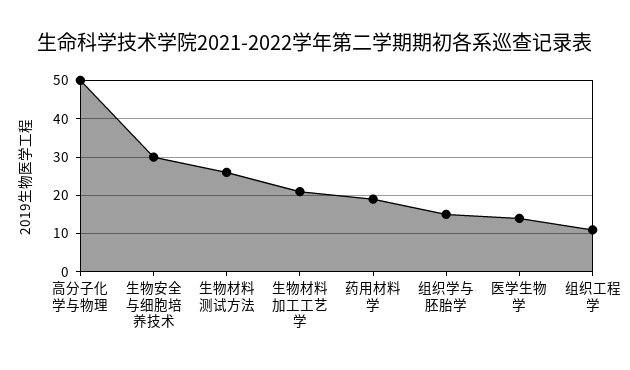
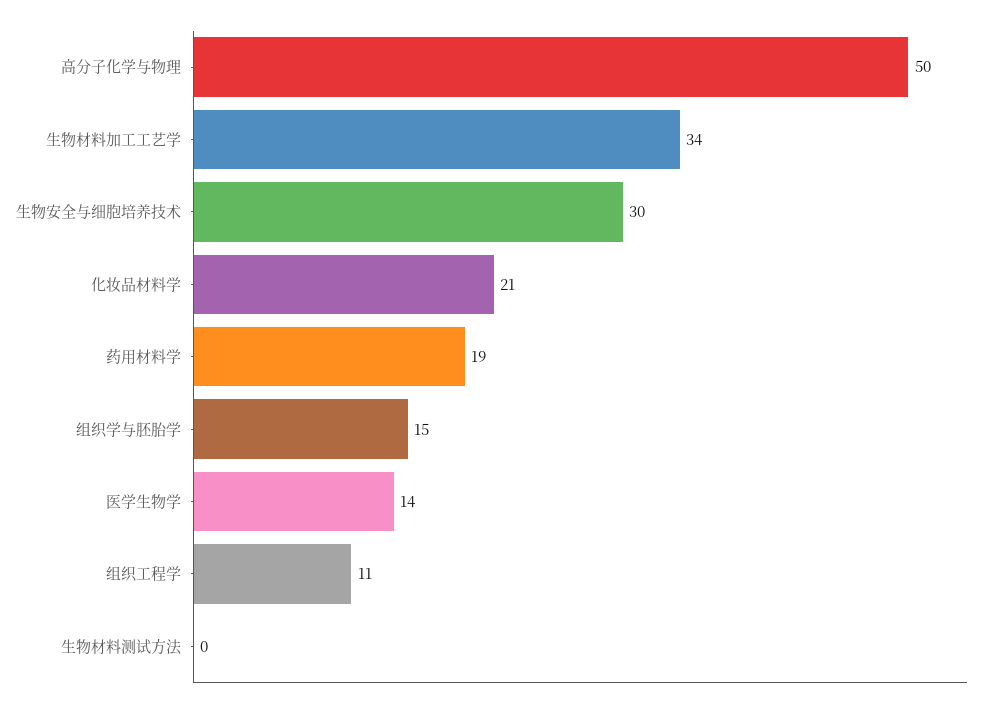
生物材料测试方法: 25 -> 0
生物材料加工工艺学: 20 -> 34
化妆品材料学: none -> 21

